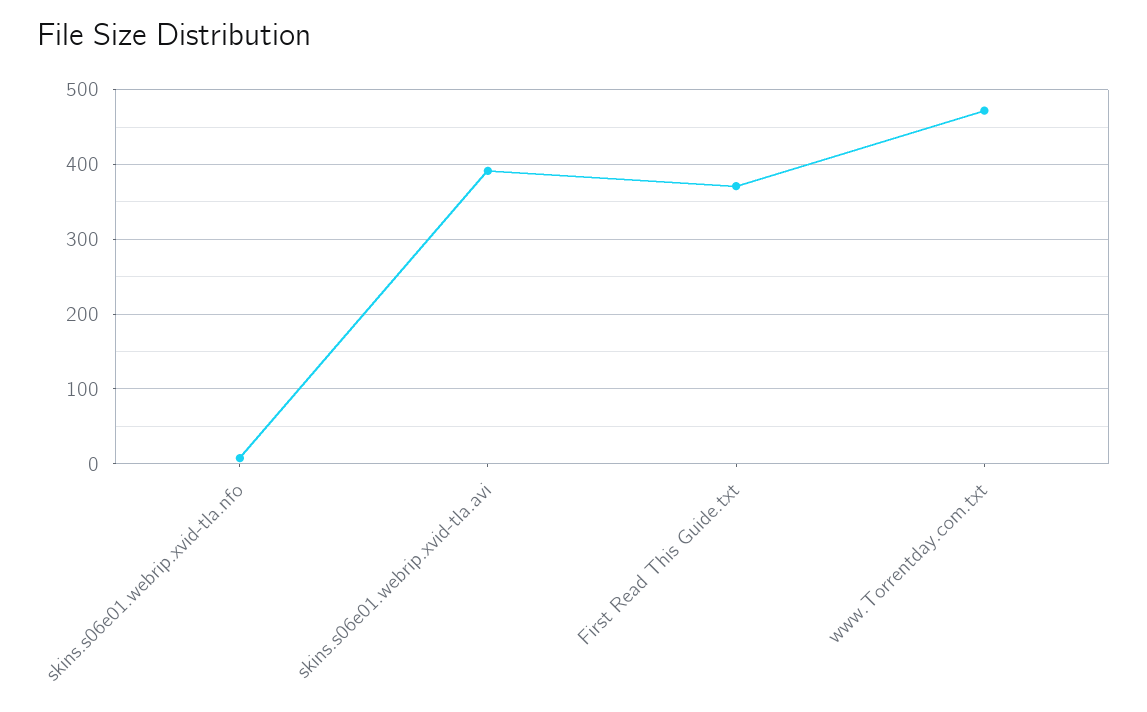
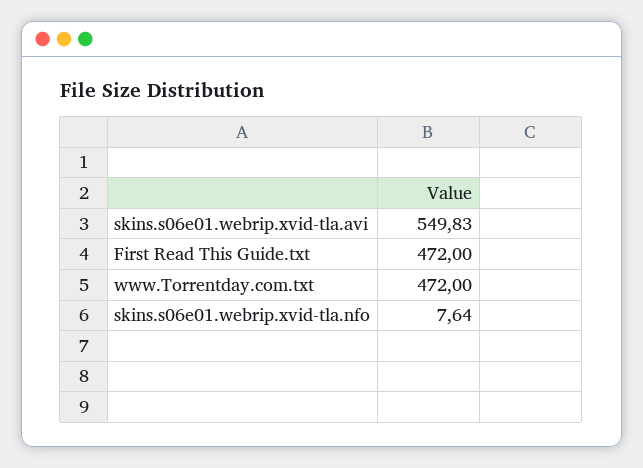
skins.s06e01.webrip.xvid-tla.avi: 390 -> 549.83
First Read This Guide.txt: 370 -> 472

